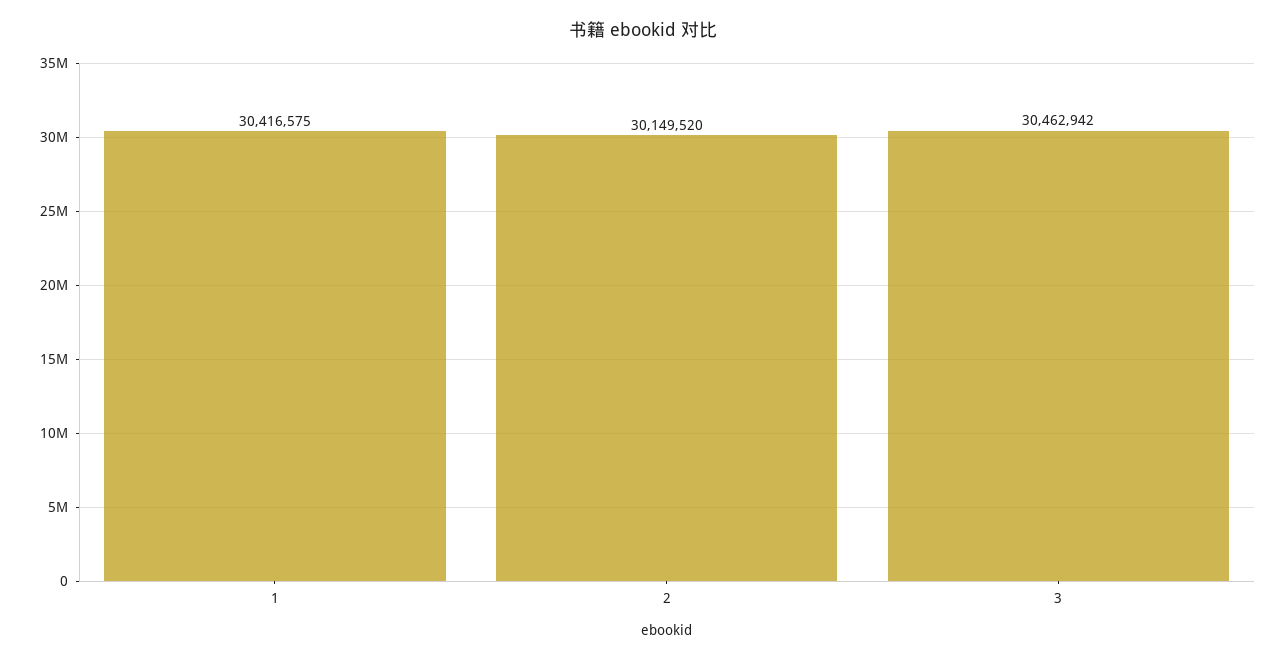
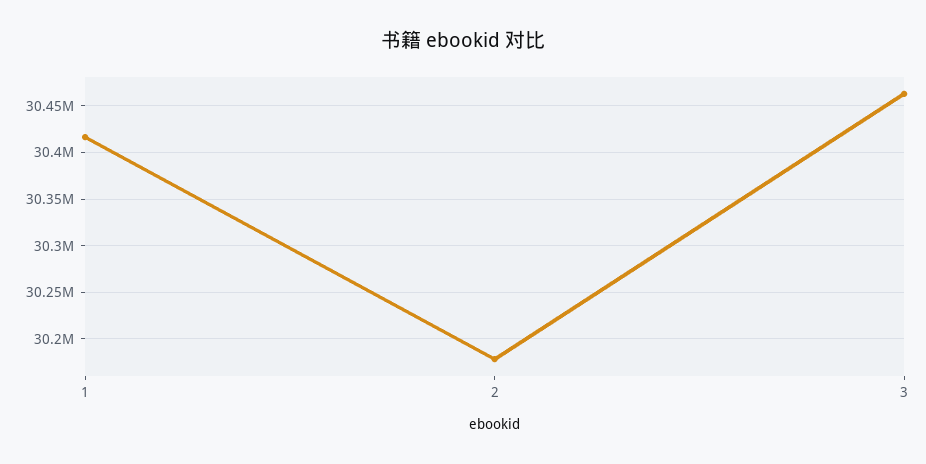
2: 30149520 -> 30180000

